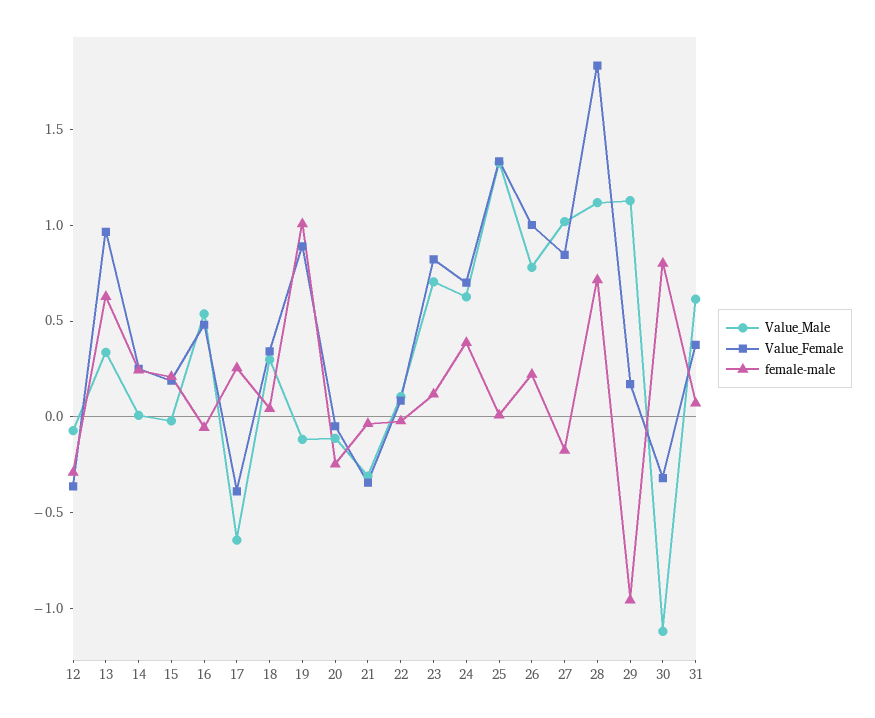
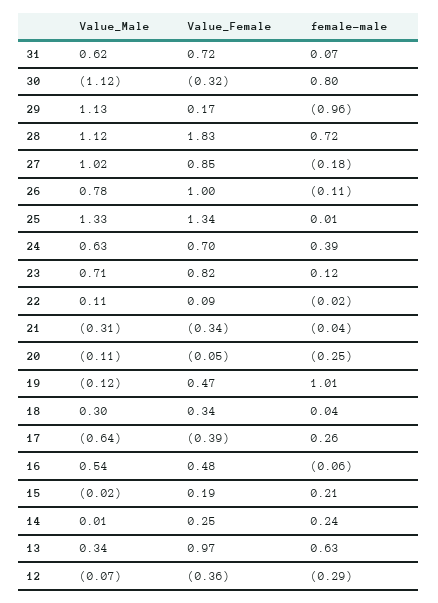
Value_Female, 19: 0.9 -> 0.47
female-male, 26: 0.2 -> -0.11
Value_Female, 31: 0.4 -> 0.72

